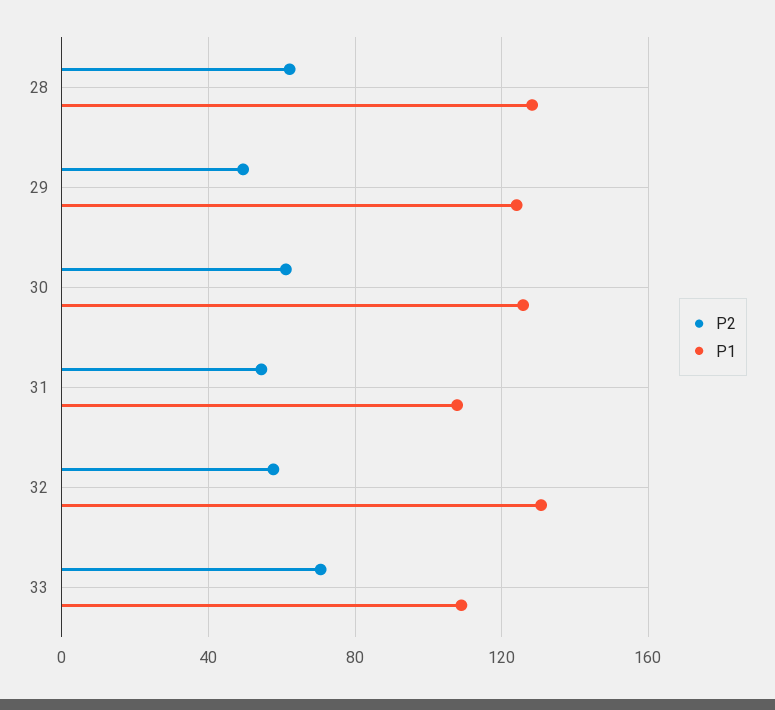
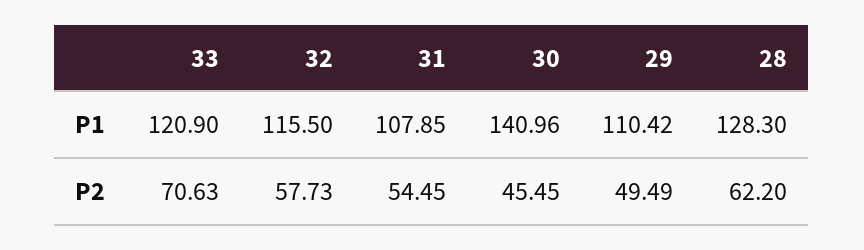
P1, 29: 125 -> 110.42
P2, 30: 60 -> 45.45
P1, 30: 125 -> 140.96
P1, 32: 130 -> 115.5
P1, 33: 110 -> 120.9

